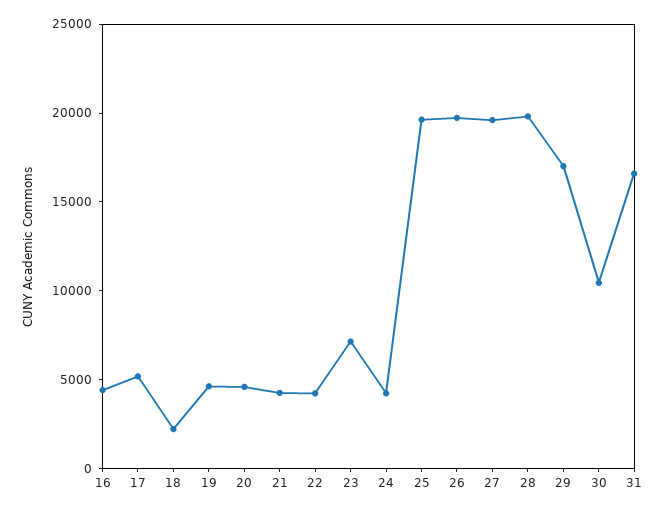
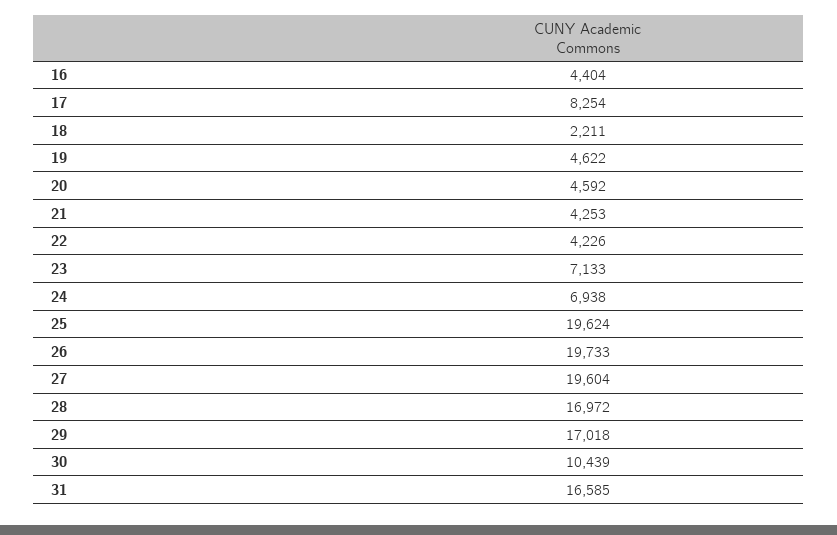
17: 5000 -> 8254
24: 4000 -> 6938
28: 20000 -> 16972

